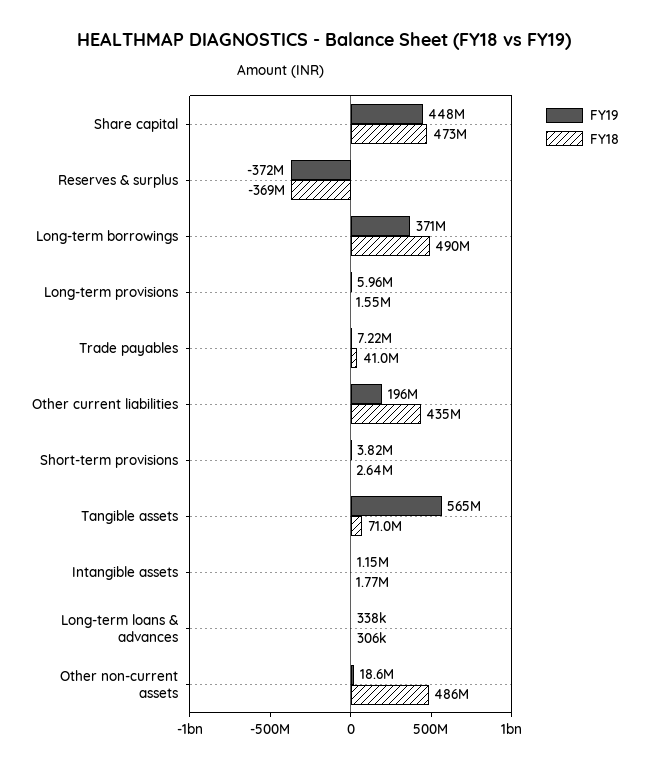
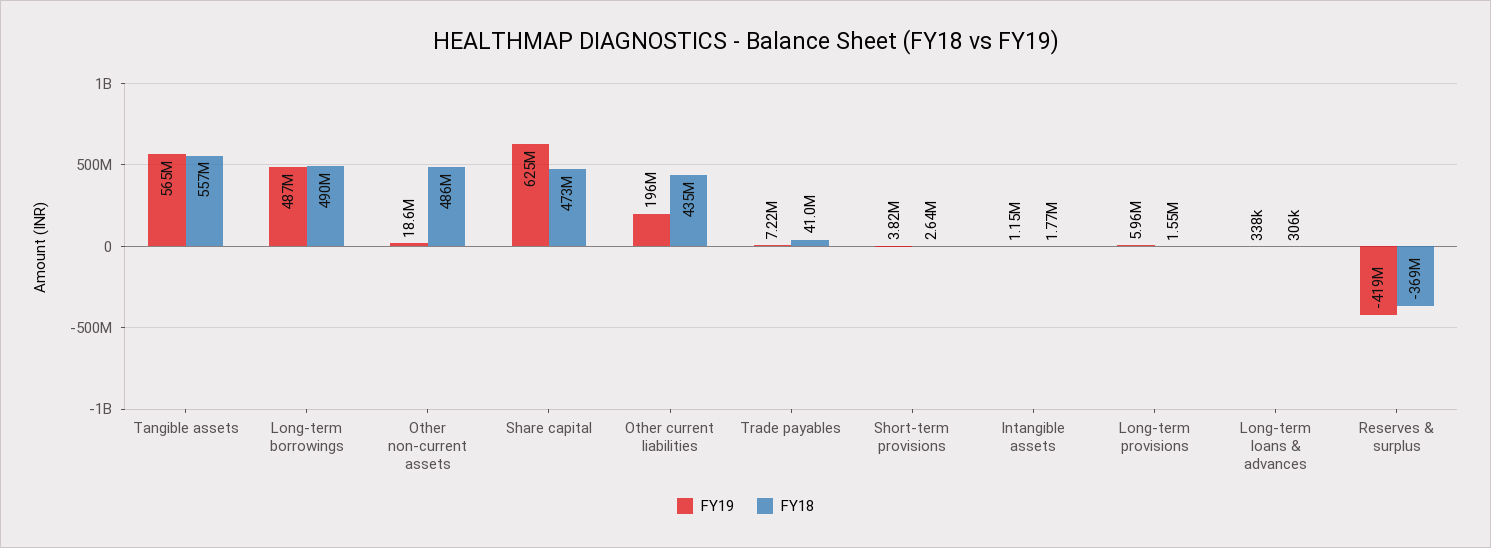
FY19, Share capital: 448000000 -> 625000000
FY19, Reserves & surplus: -372000000 -> -419000000
FY19, Long-term borrowings: 371000000 -> 487000000
FY18, Tangible assets: 71000000 -> 557000000

